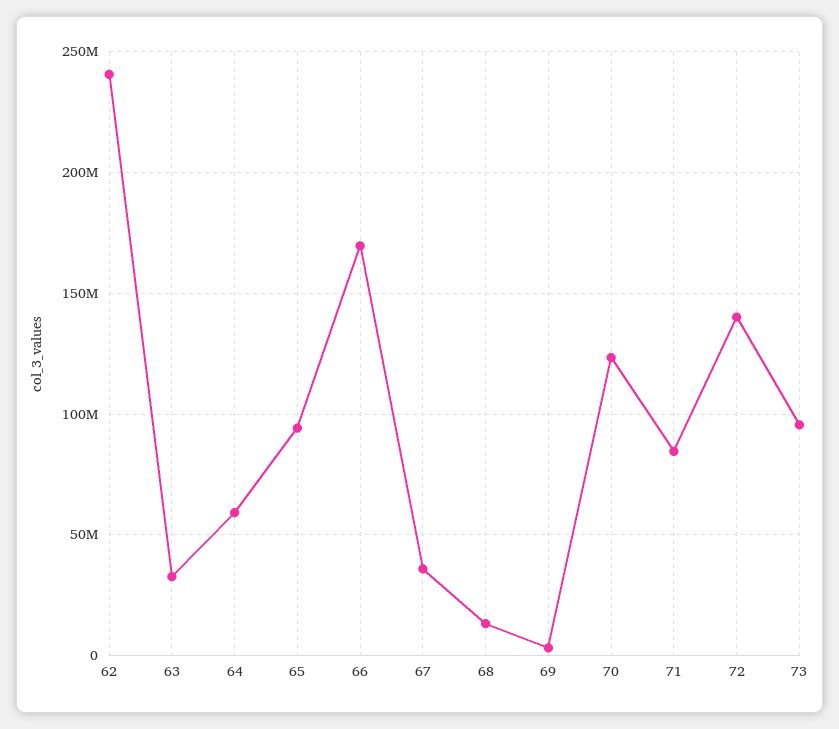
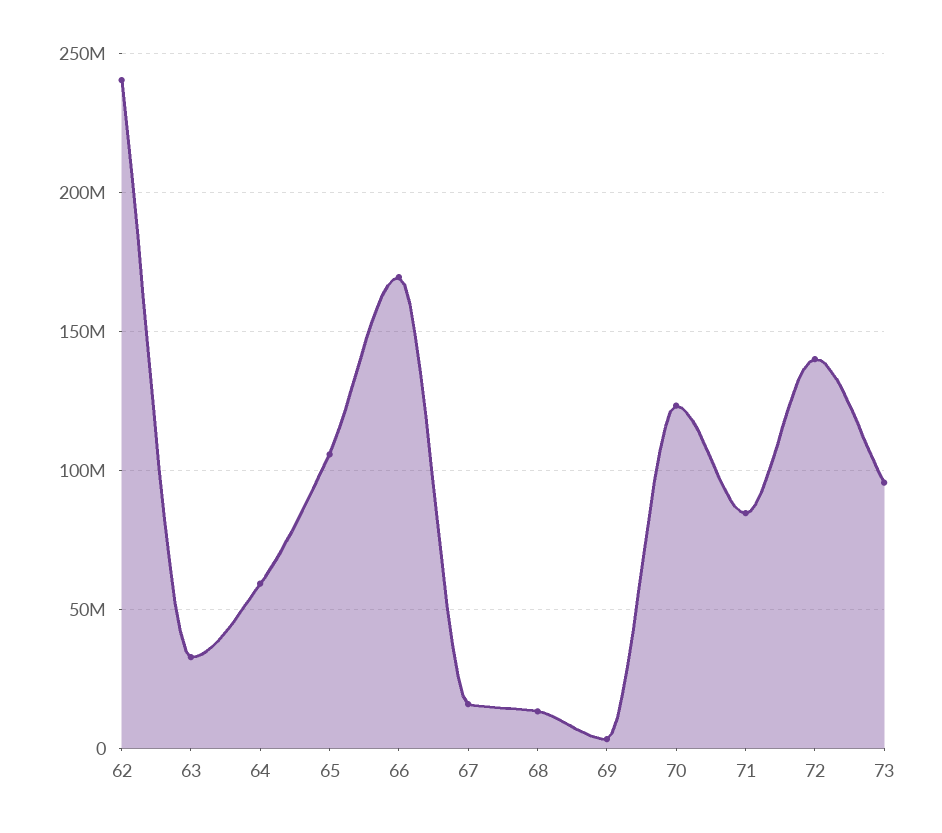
65: 95000000 -> 105000000
67: 35000000 -> 15000000

